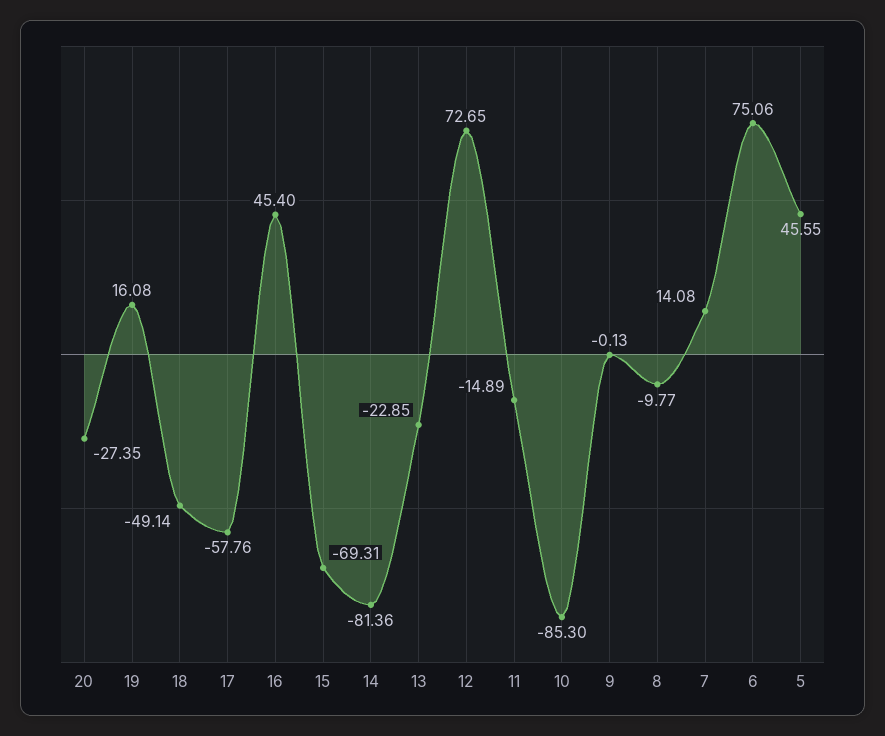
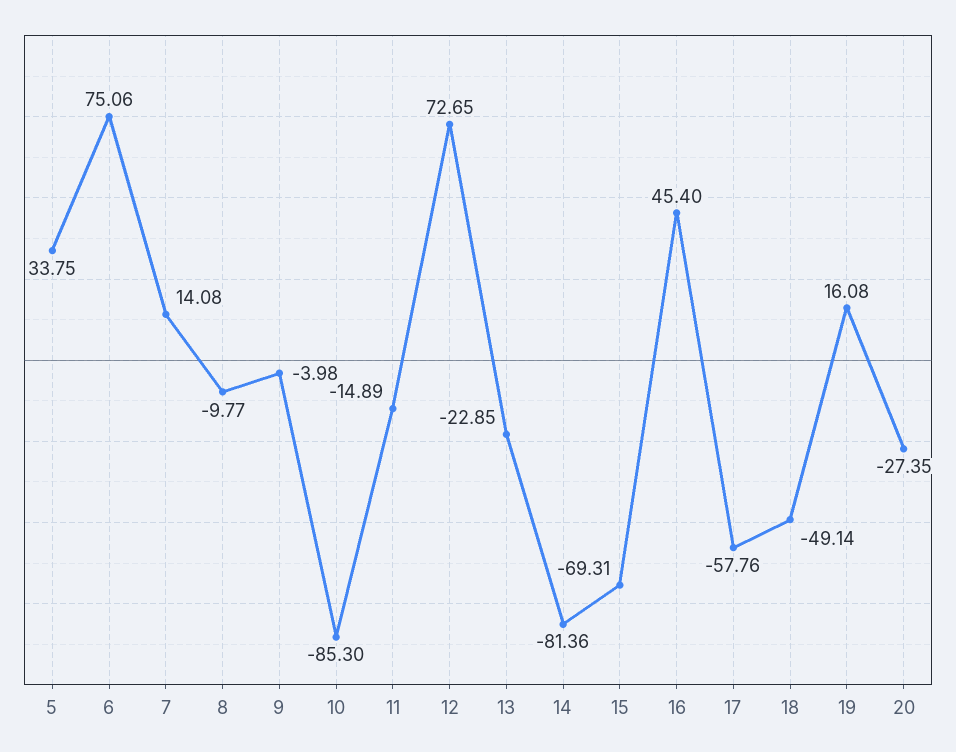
9: -0.13 -> -3.98
5: 45.55 -> 33.75

